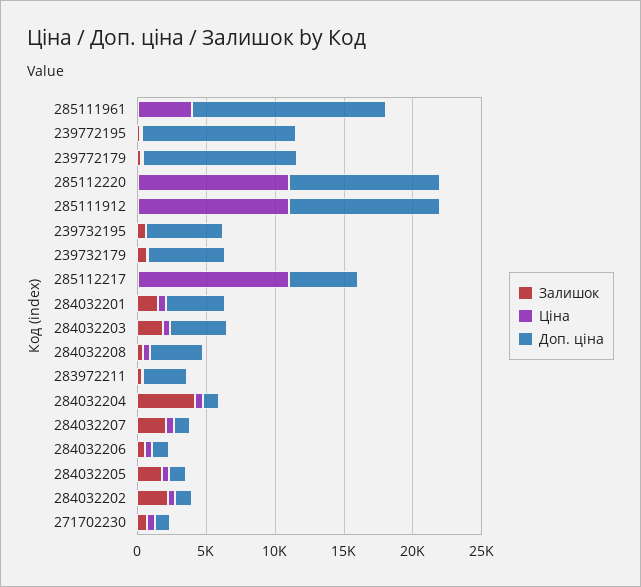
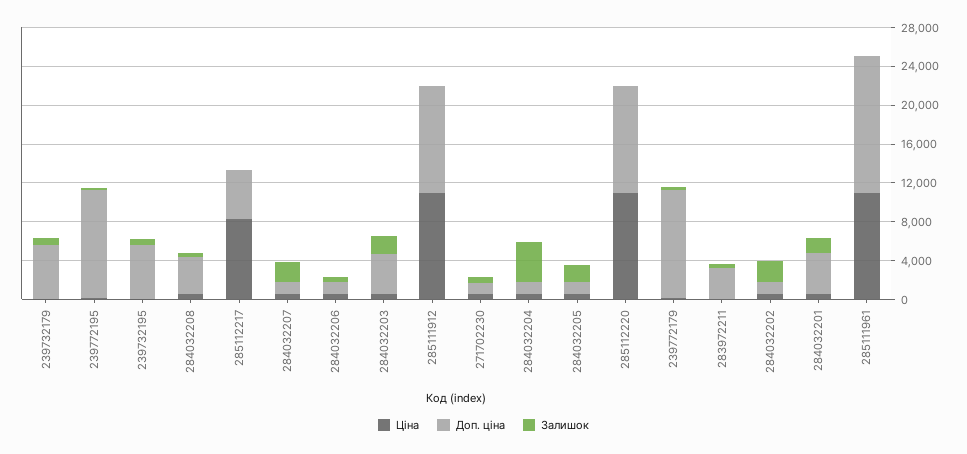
Ціна, 285111961: 4000 -> 11000
Ціна, 285112217: 11000 -> 8000

